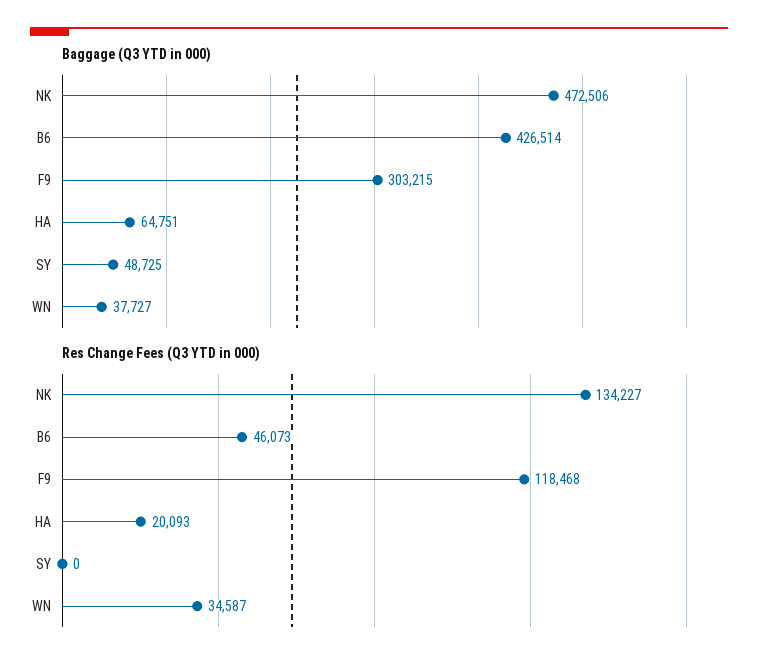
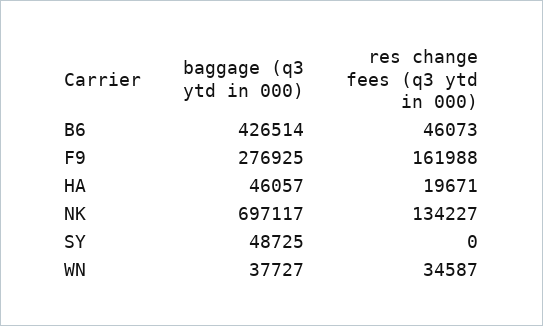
Baggage (Q3 YTD in 000), NK: 472506 -> 697117
Baggage (Q3 YTD in 000), F9: 303215 -> 276925
Baggage (Q3 YTD in 000), HA: 64751 -> 46057
Res Change Fees (Q3 YTD in 000), F9: 118468 -> 161988
Res Change Fees (Q3 YTD in 000), HA: 20093 -> 19671

